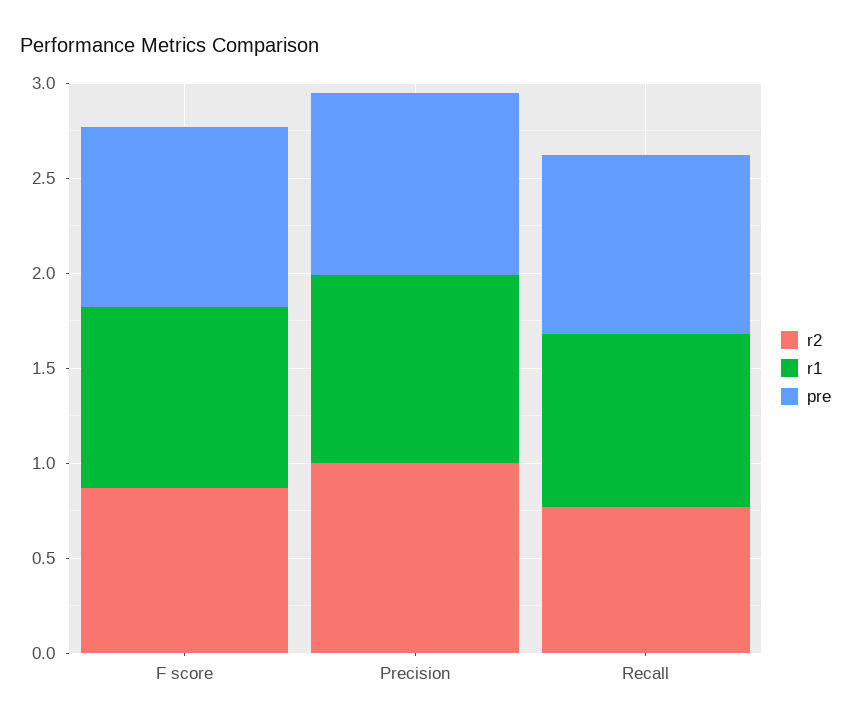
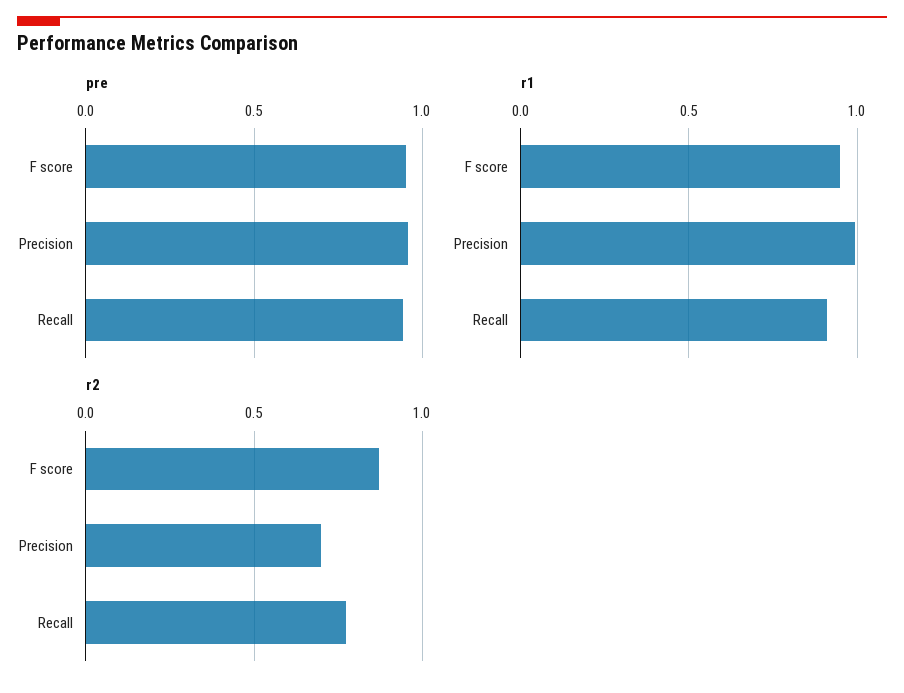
r2, Precision: 1 -> 0.7

